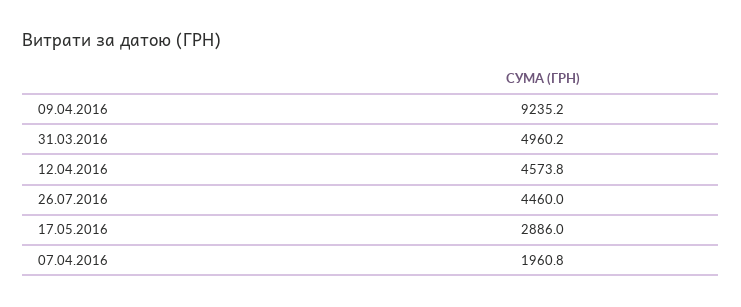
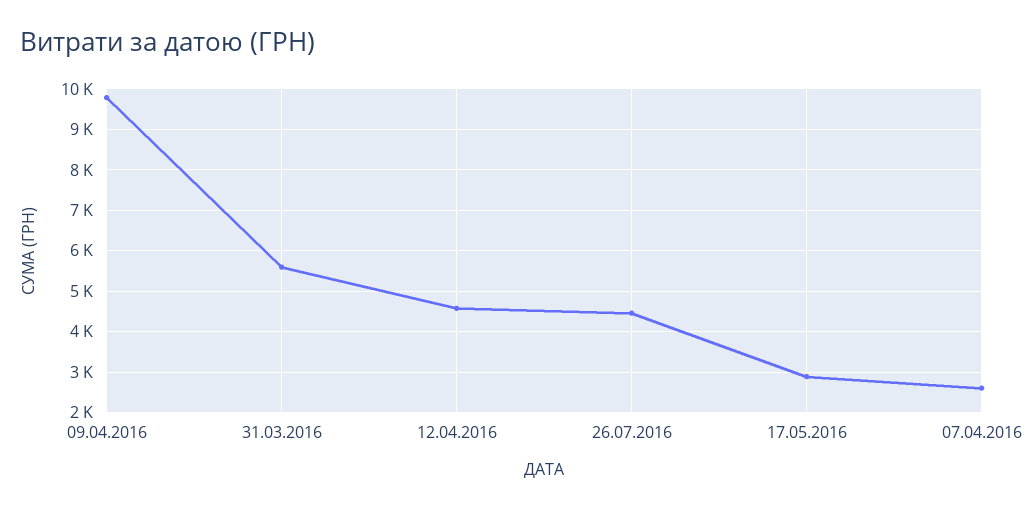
09.04.2016: 9235.2 -> 9800
31.03.2016: 4960.2 -> 5600
07.04.2016: 1960.8 -> 2600

